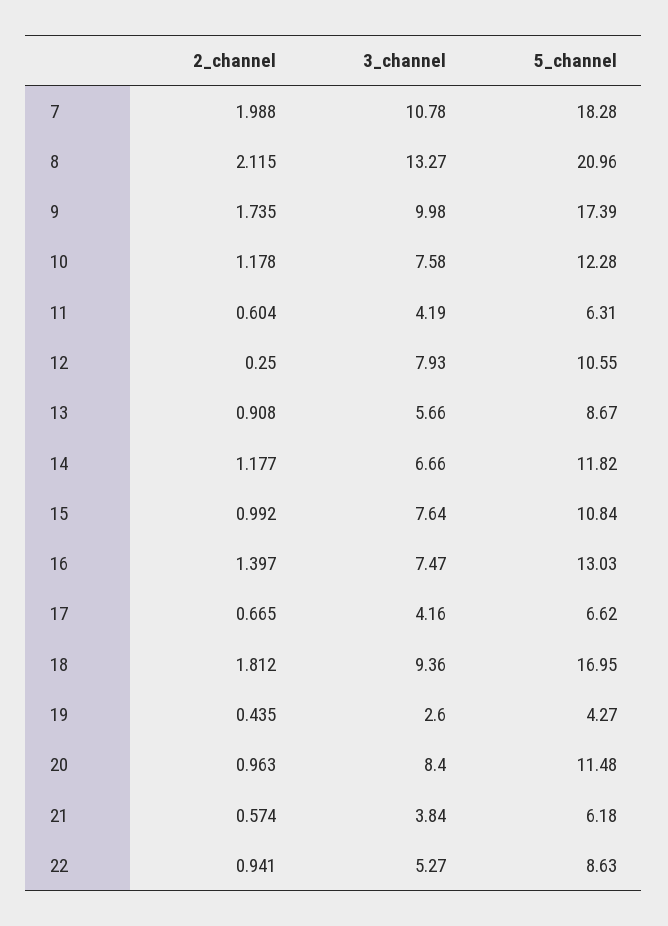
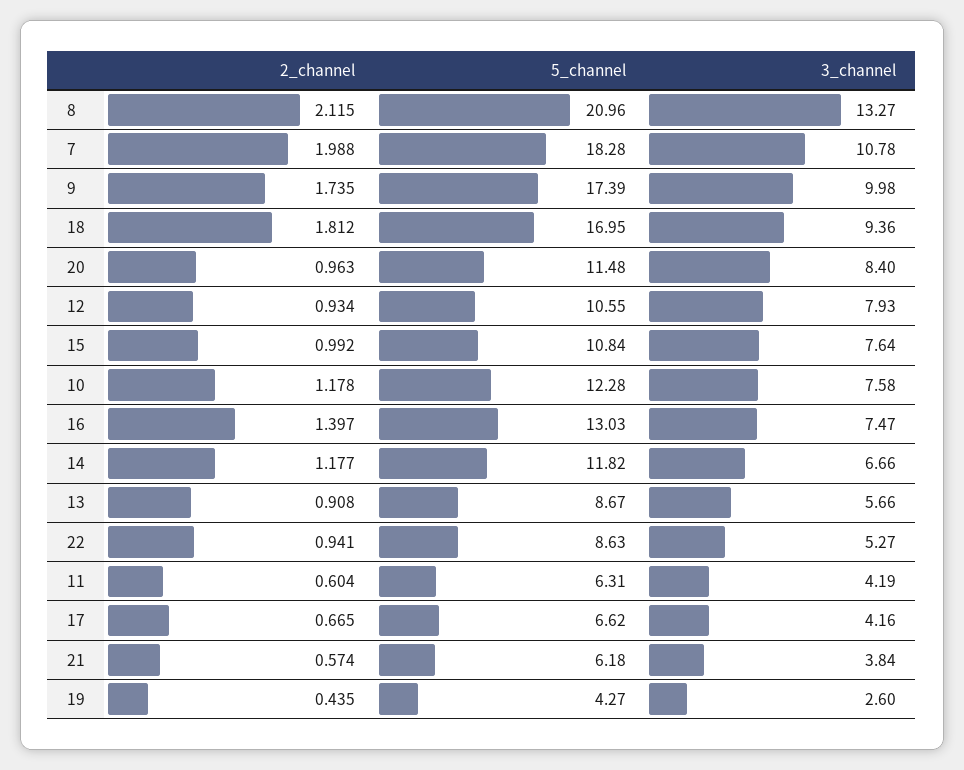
2_channel, 12: 0.25 -> 0.934

